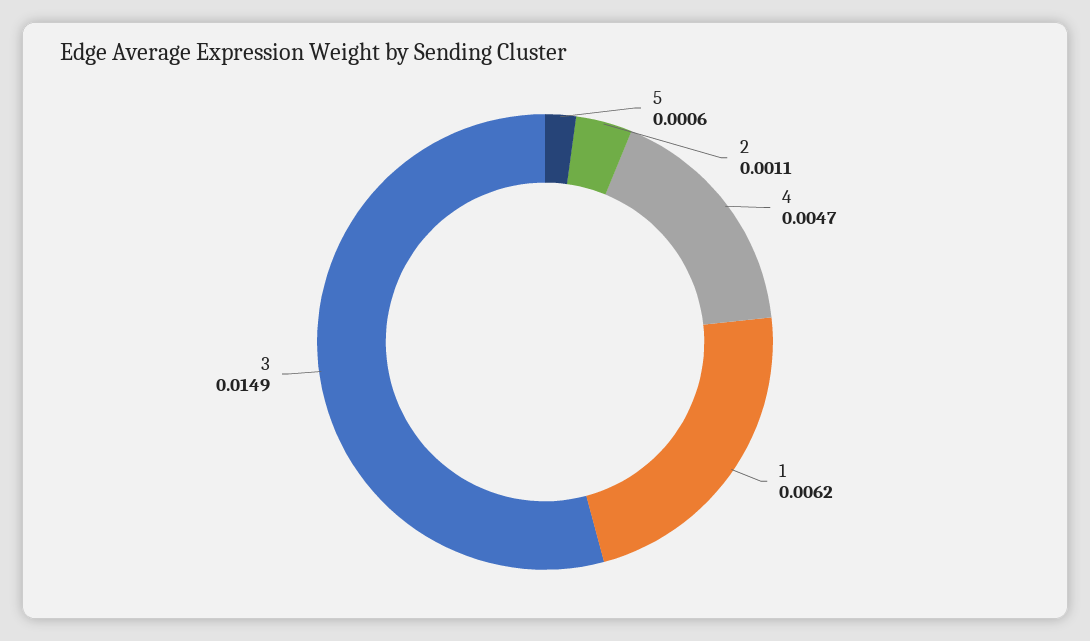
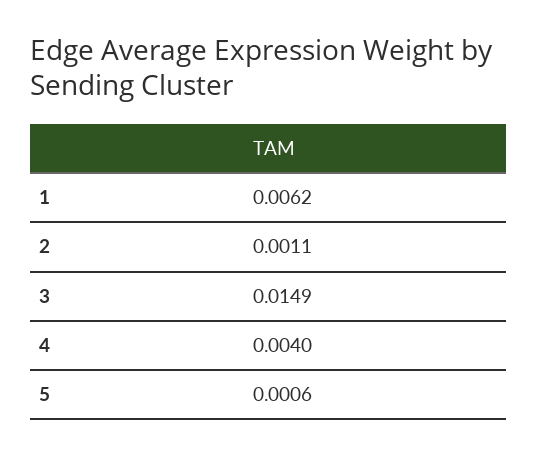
4: 0.0047 -> 0.004

